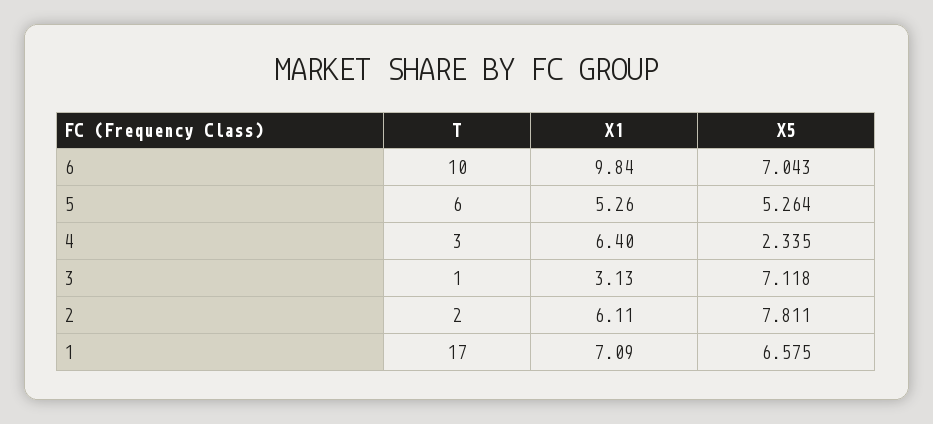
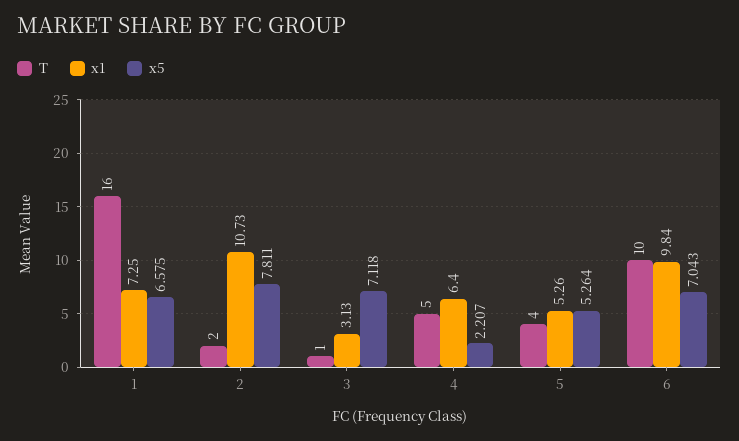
T, 5: 6 -> 4
T, 4: 3 -> 5
X5, 4: 2.335 -> 2.207
X1, 2: 6.11 -> 10.73
T, 1: 17 -> 16
X1, 1: 7.09 -> 7.25

